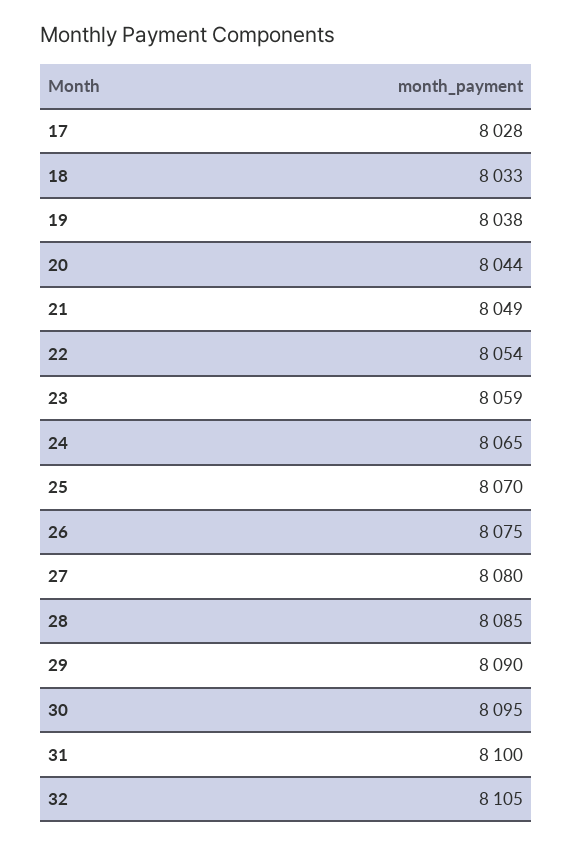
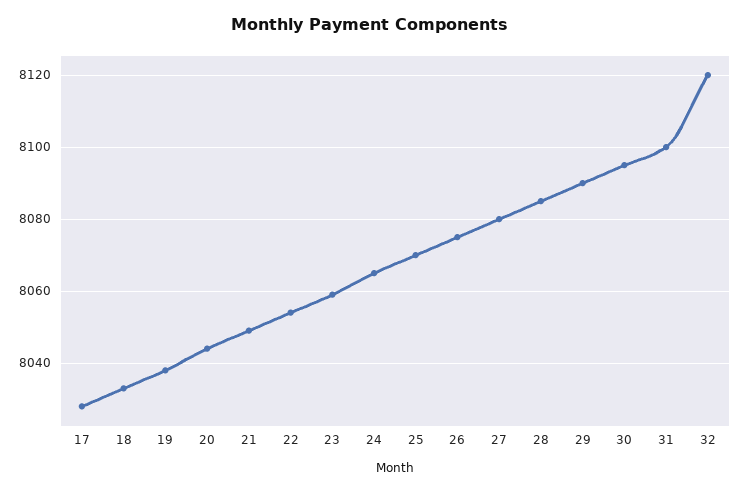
32: 8105 -> 8120

